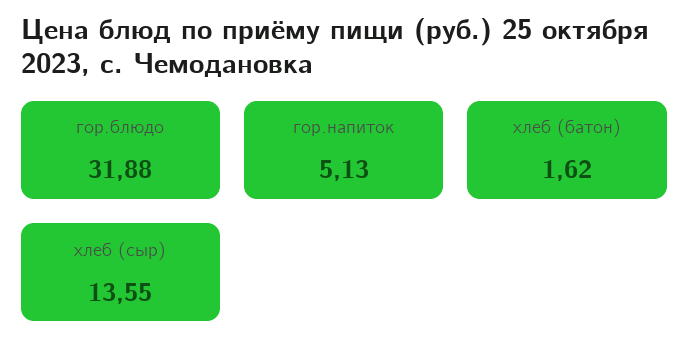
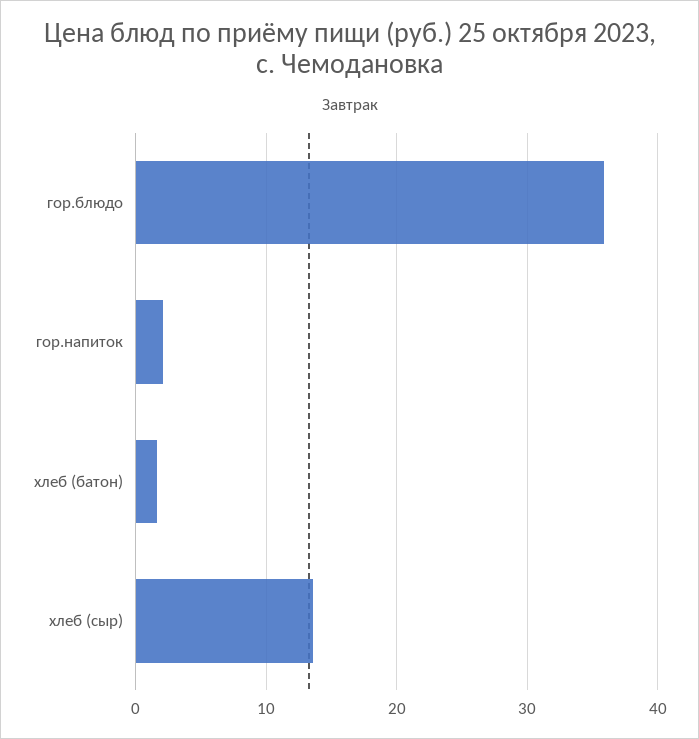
гор.блюдо: 31.88 -> 36
гор.напиток: 5.13 -> 2

